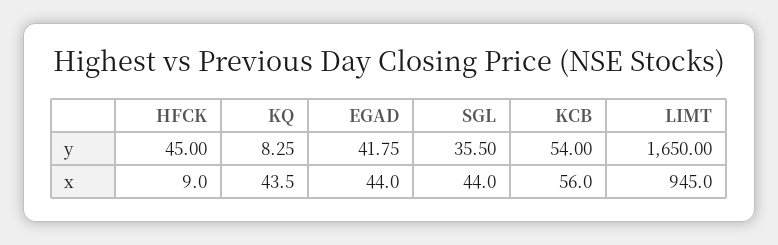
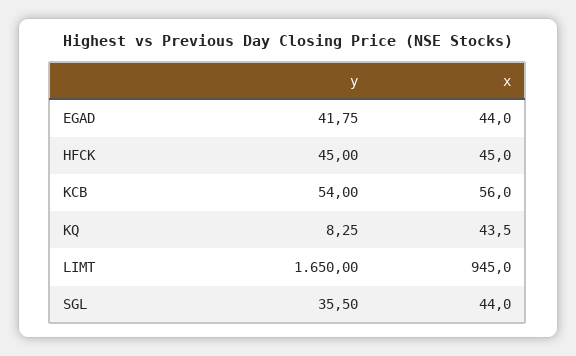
HFCK, x: 9 -> 45

